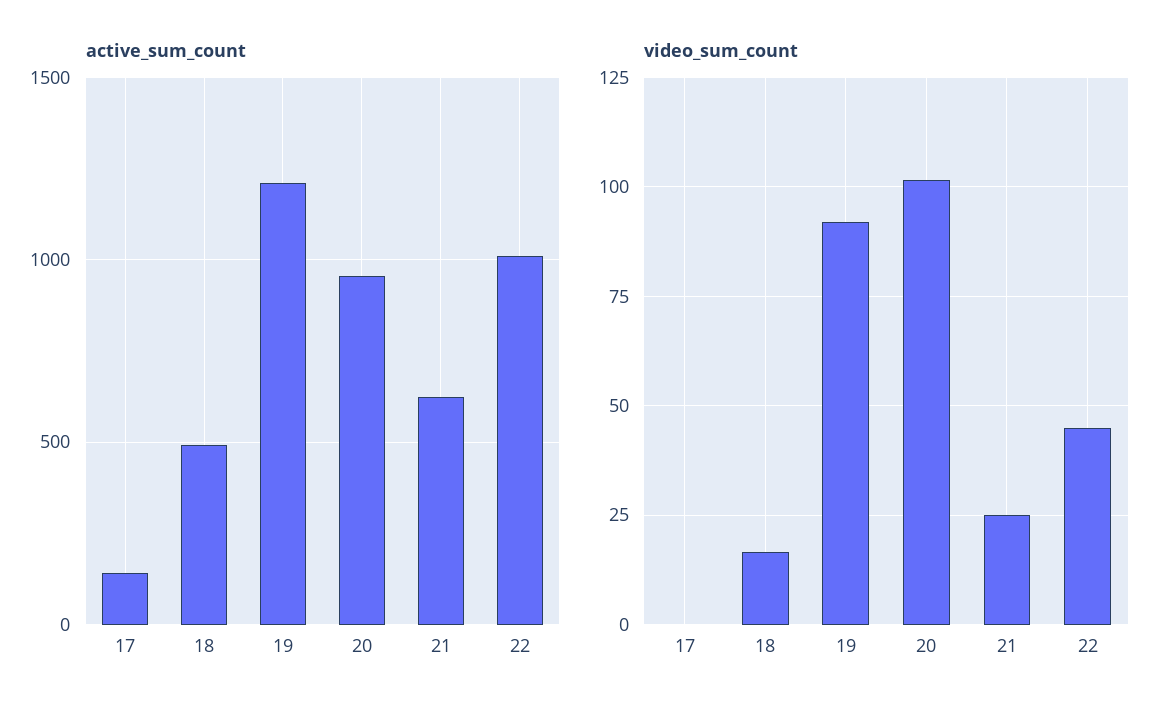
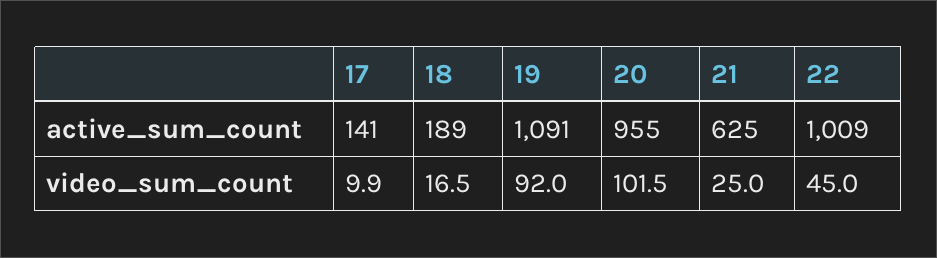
active_sum_count, 18: 500 -> 189
active_sum_count, 19: 1200 -> 1091
video_sum_count, 17: 0 -> 9.9

